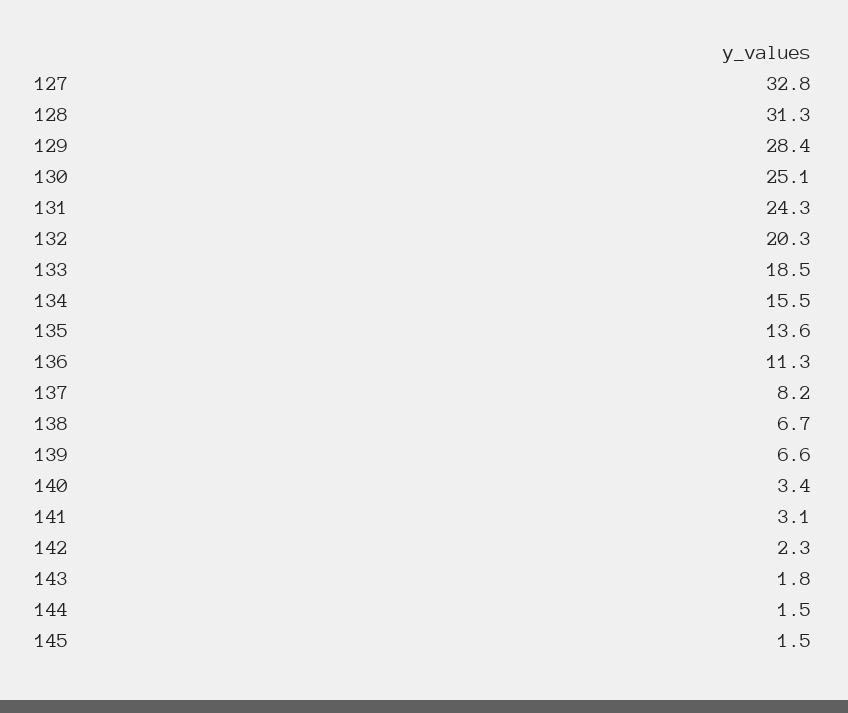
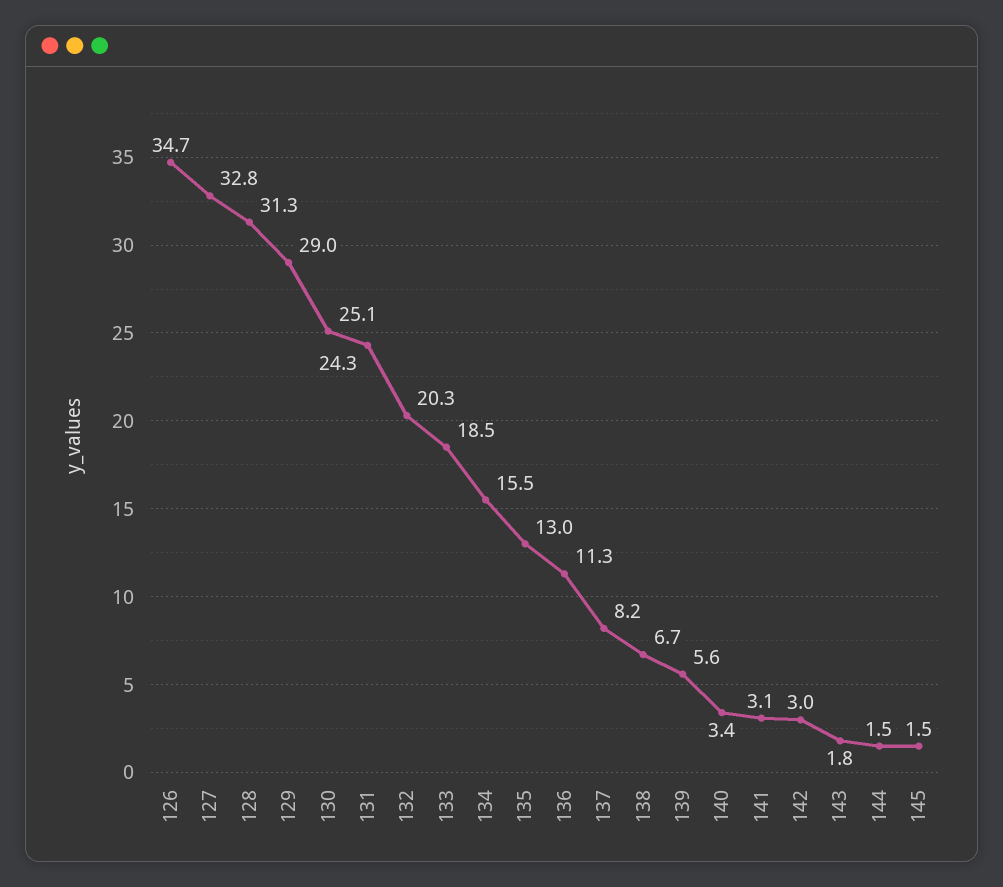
129: 28.4 -> 29
135: 13.6 -> 13
139: 6.6 -> 5.6
142: 2.3 -> 3
126: none -> 34.7

